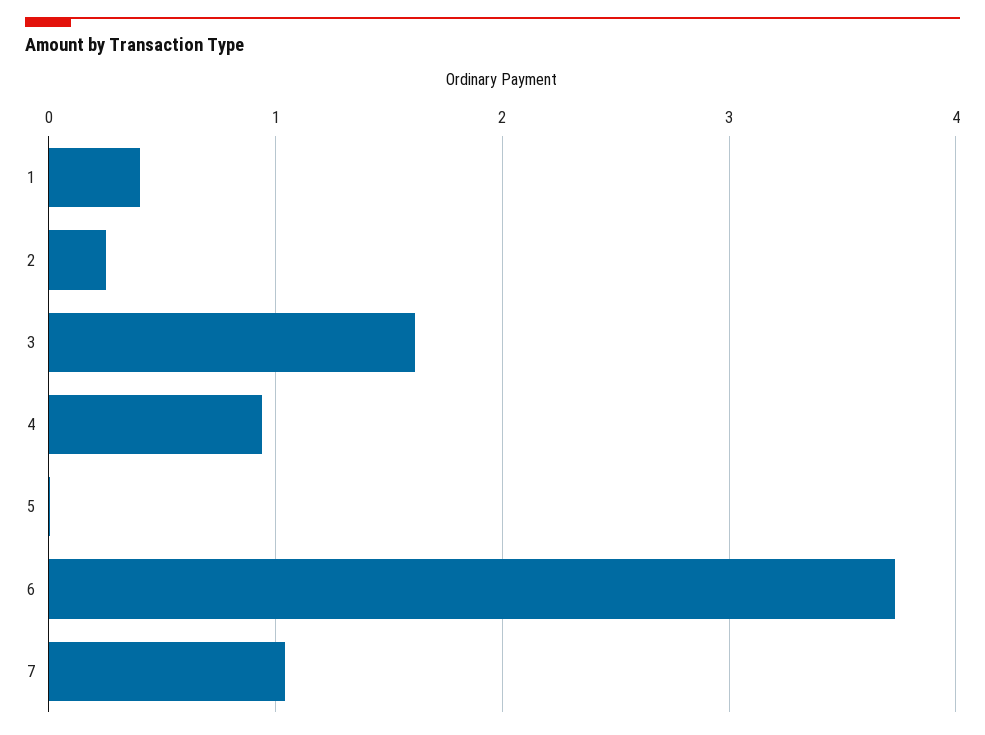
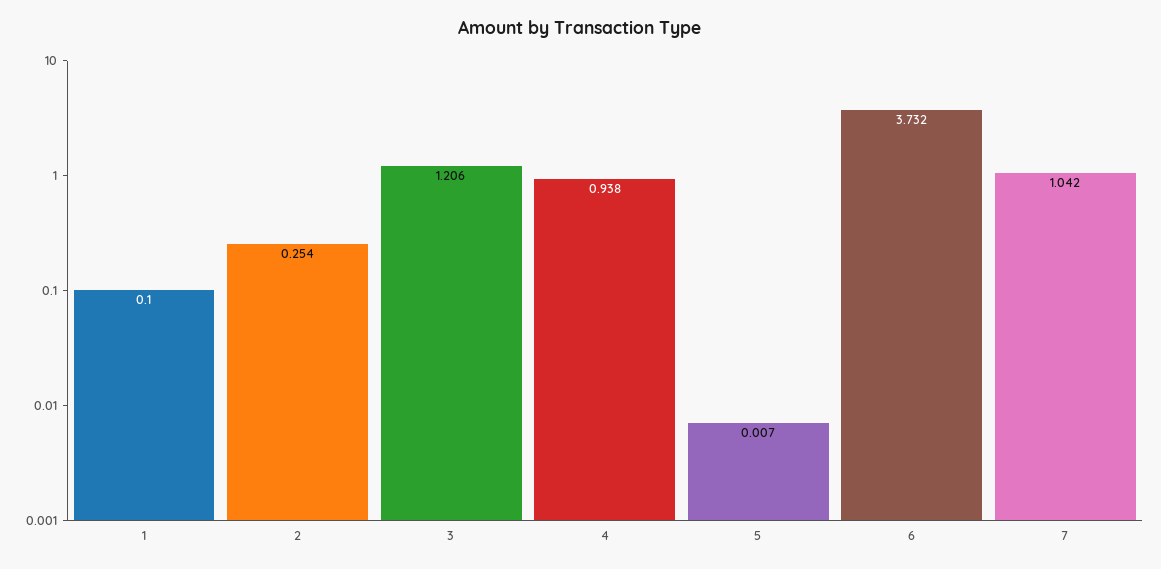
1: 0.4 -> 0.1
3: 1.6 -> 1.206

